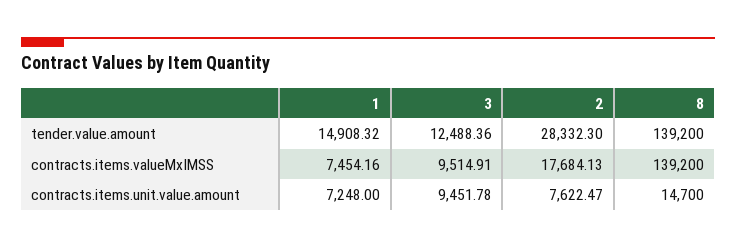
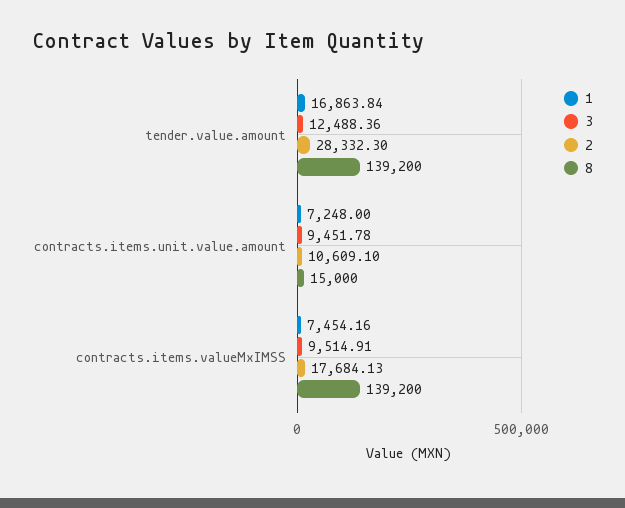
1, tender.value.amount: 14908.32 -> 16863.84
2, contracts.items.unit.value.amount: 7622.47 -> 10609.1
8, contracts.items.unit.value.amount: 14700 -> 15000

